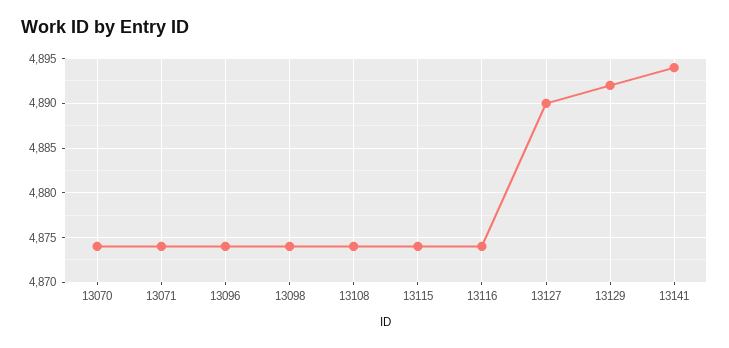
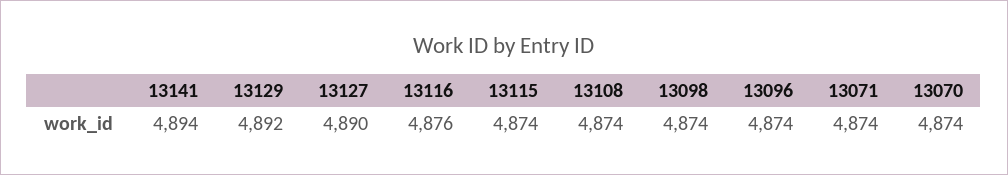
13116: 4874 -> 4876

